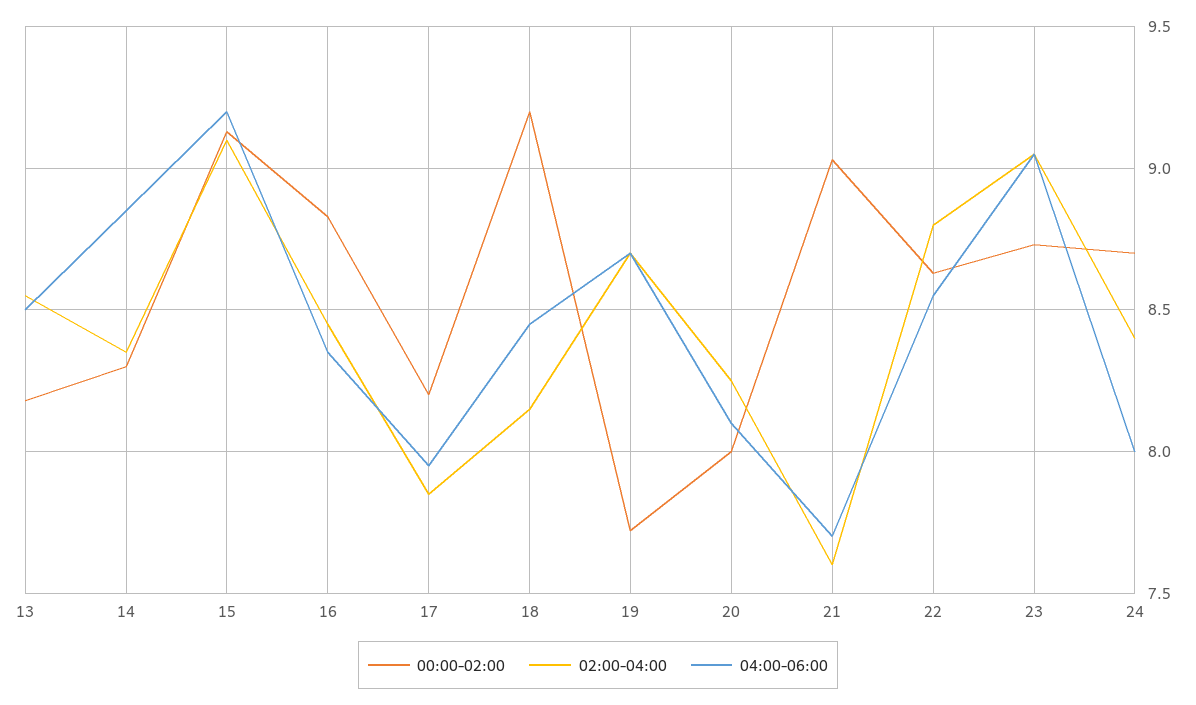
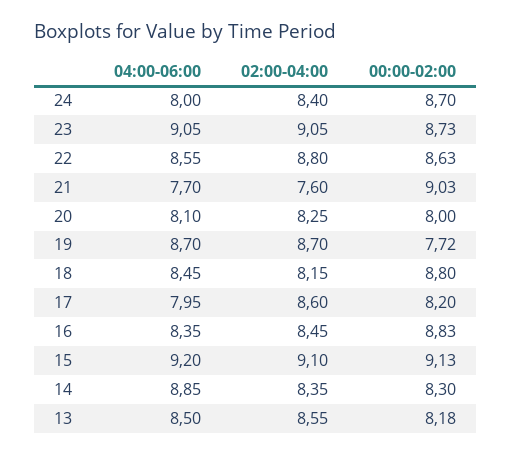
02:00-04:00, 17: 7.85 -> 8.6
00:00-02:00, 18: 9.2 -> 8.8

